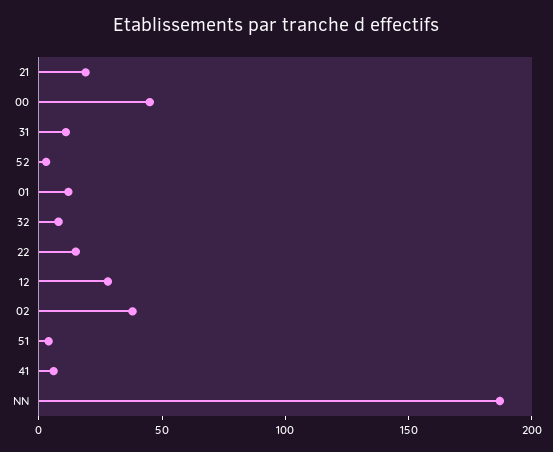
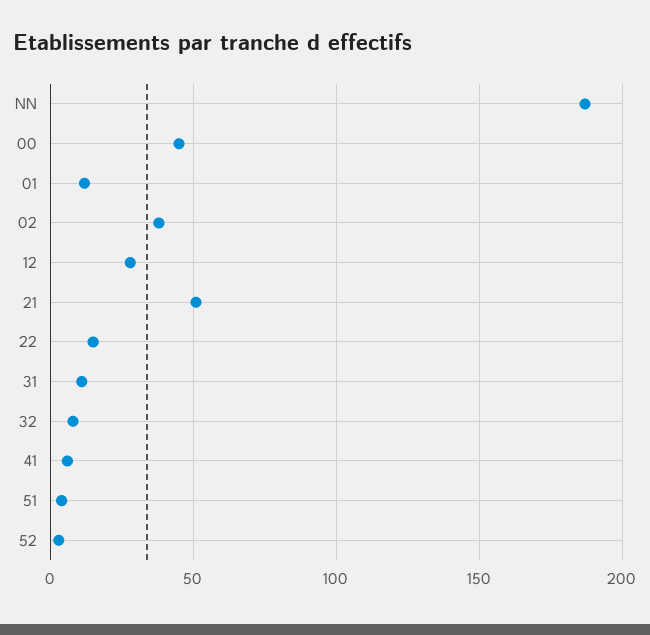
21: 20 -> 50

